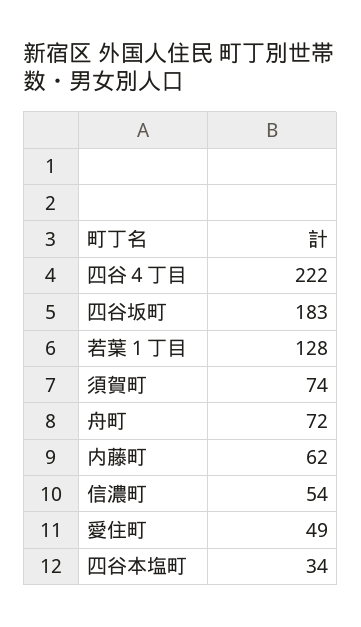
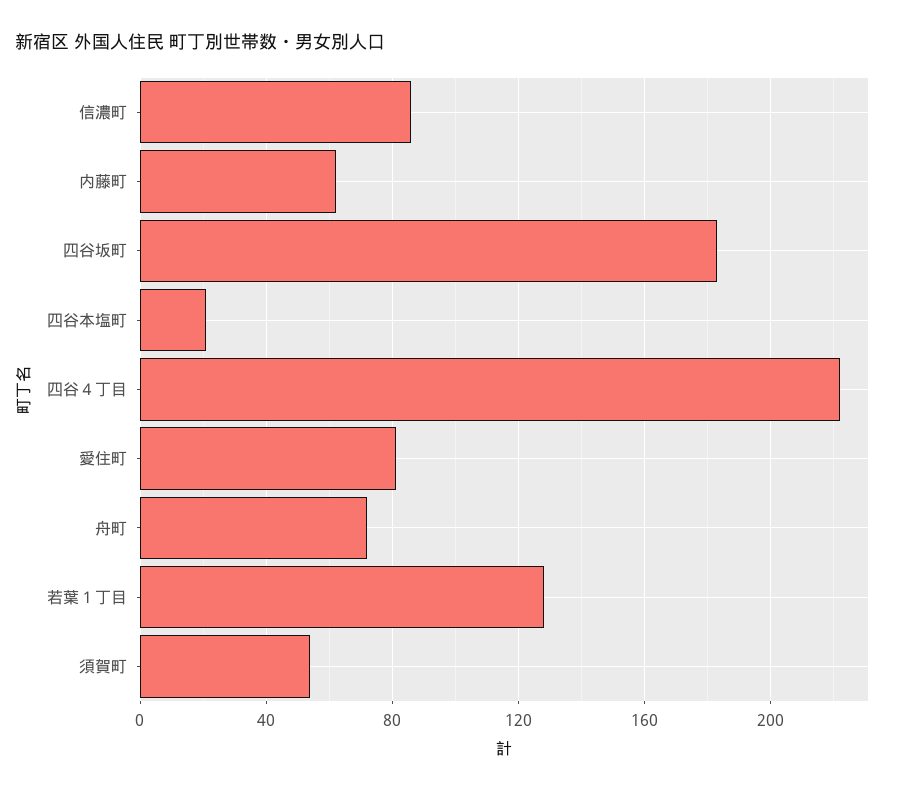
須賀町: 74 -> 55
信濃町: 54 -> 85
愛住町: 49 -> 80
四谷本塩町: 34 -> 20

